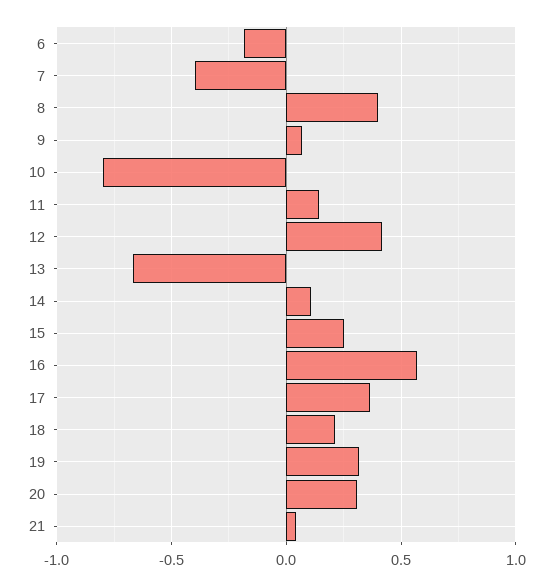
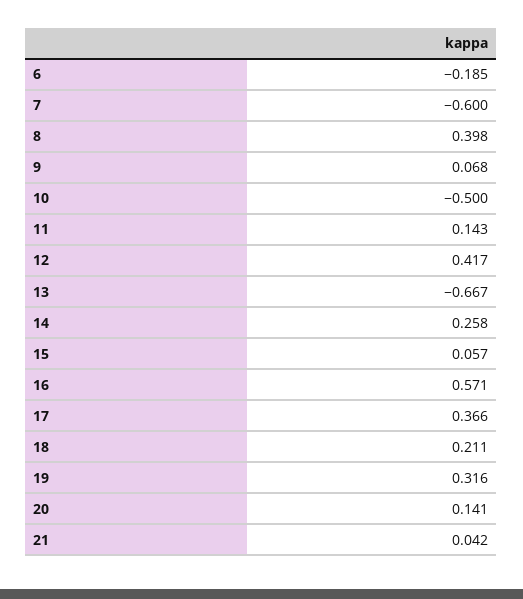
7: -0.4 -> -0.6
10: -0.8 -> -0.5
14: 0.1 -> 0.258
15: 0.25 -> 0.057
20: 0.3 -> 0.141

